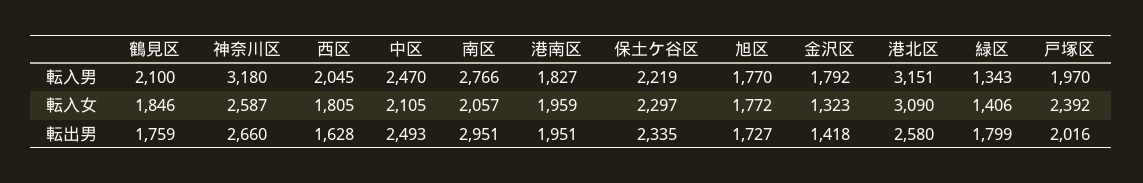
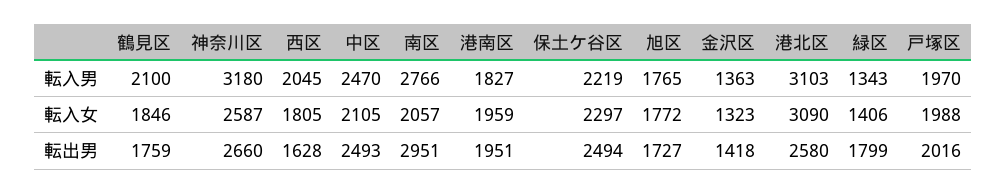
旭区, 転入男: 1770 -> 1765
金沢区, 転入男: 1792 -> 1363
港北区, 転入男: 3151 -> 3103
戸塚区, 転入女: 2392 -> 1988
保土ケ谷区, 転出男: 2335 -> 2494

